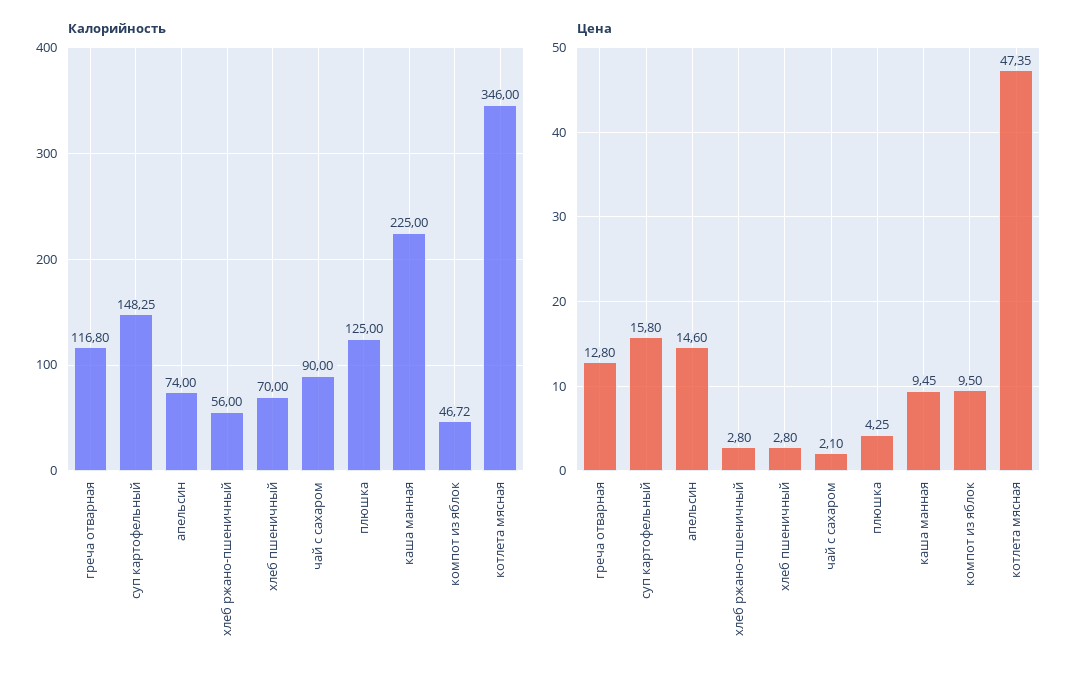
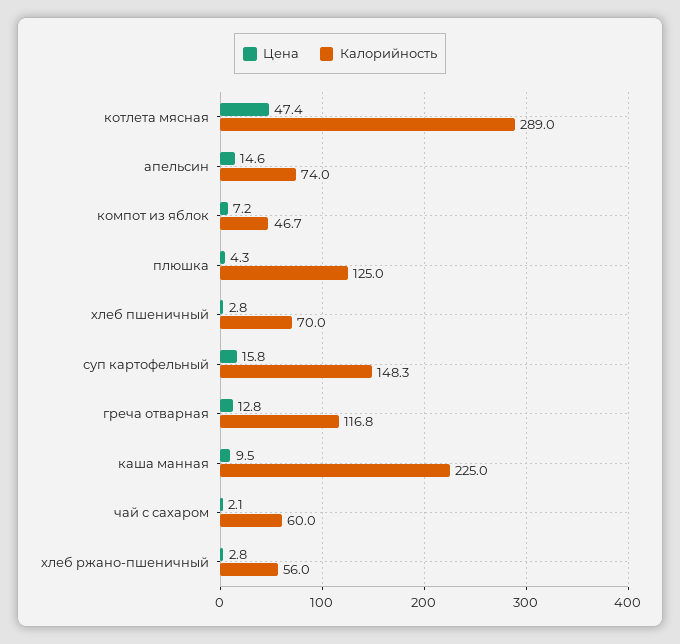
Калорийность, чай с сахаром: 90 -> 60
Калорийность, котлета мясная: 346 -> 289
Цена, компот из яблок: 9.5 -> 7.2

